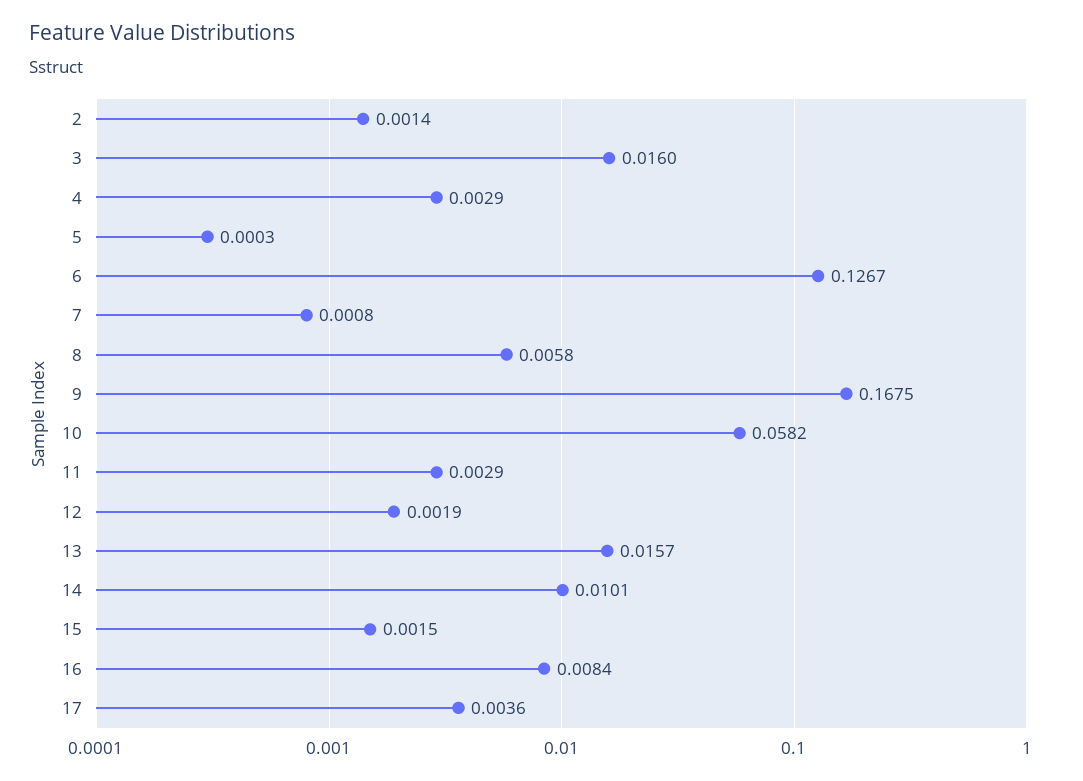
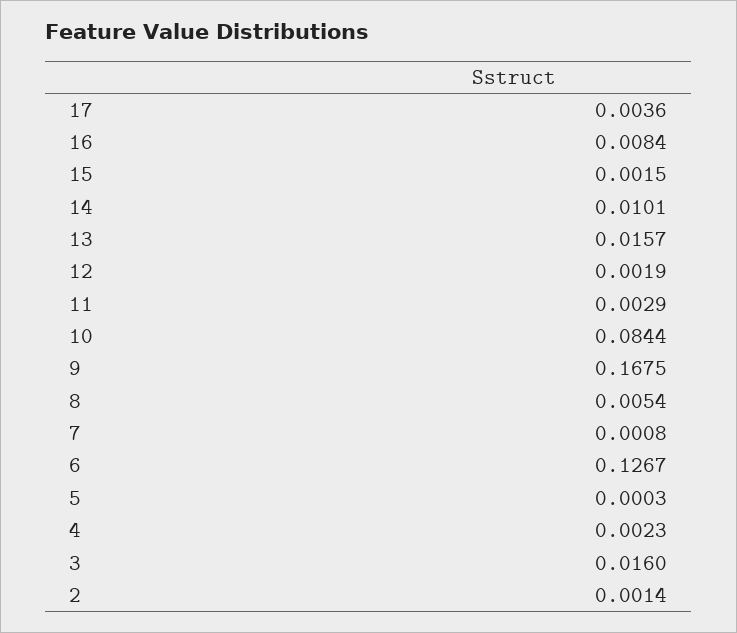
4: 0.0029 -> 0.0023
8: 0.0058 -> 0.0054
10: 0.0582 -> 0.0844

